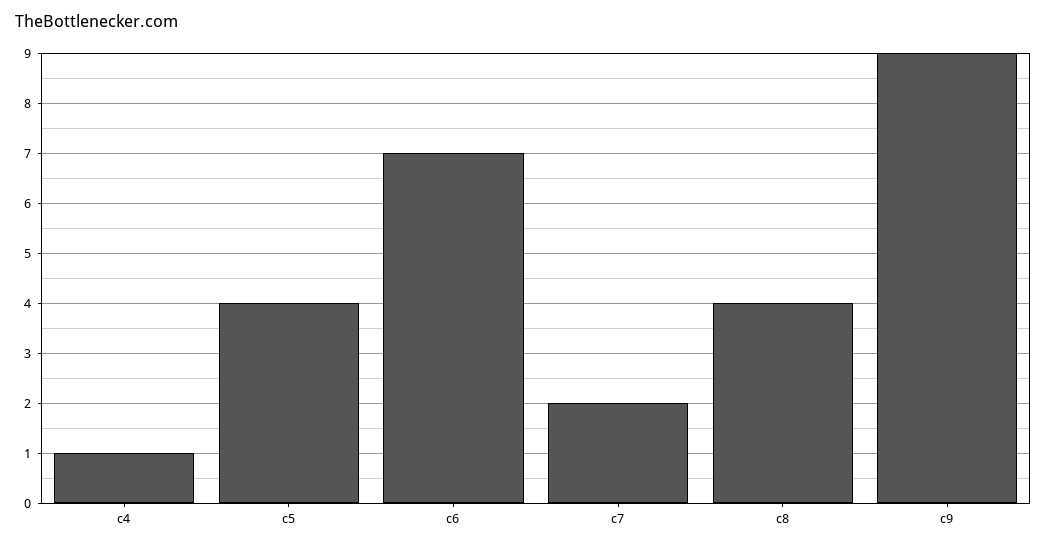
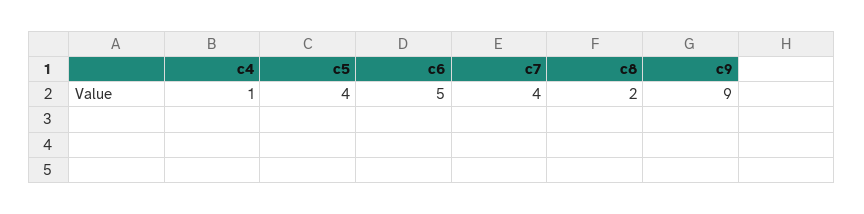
c6: 7 -> 5
c7: 2 -> 4
c8: 4 -> 2

